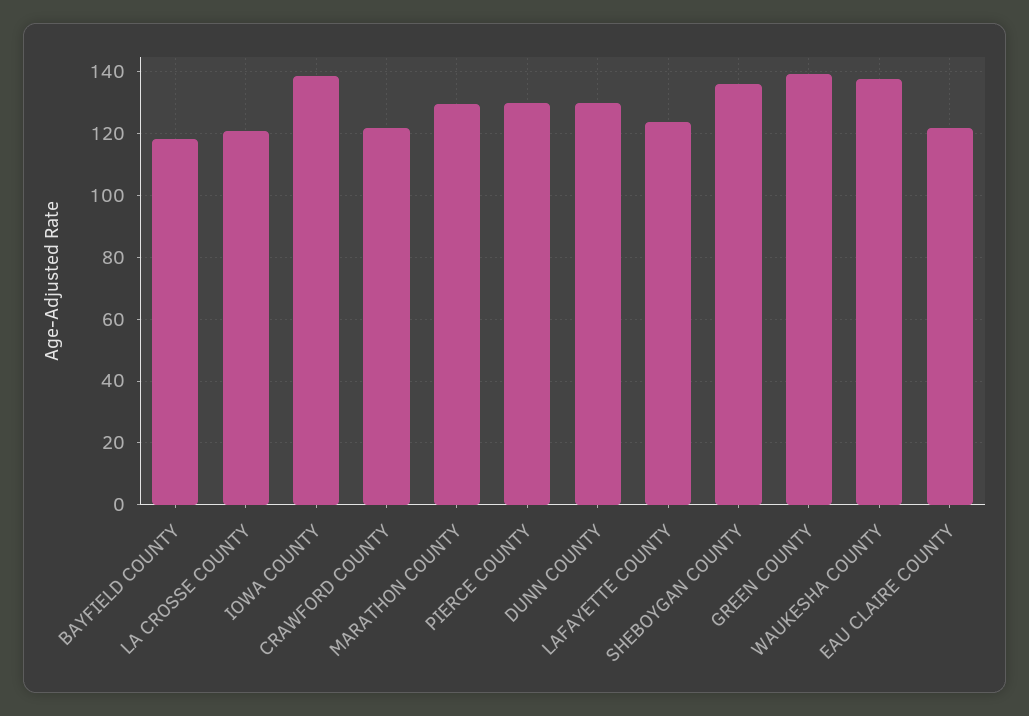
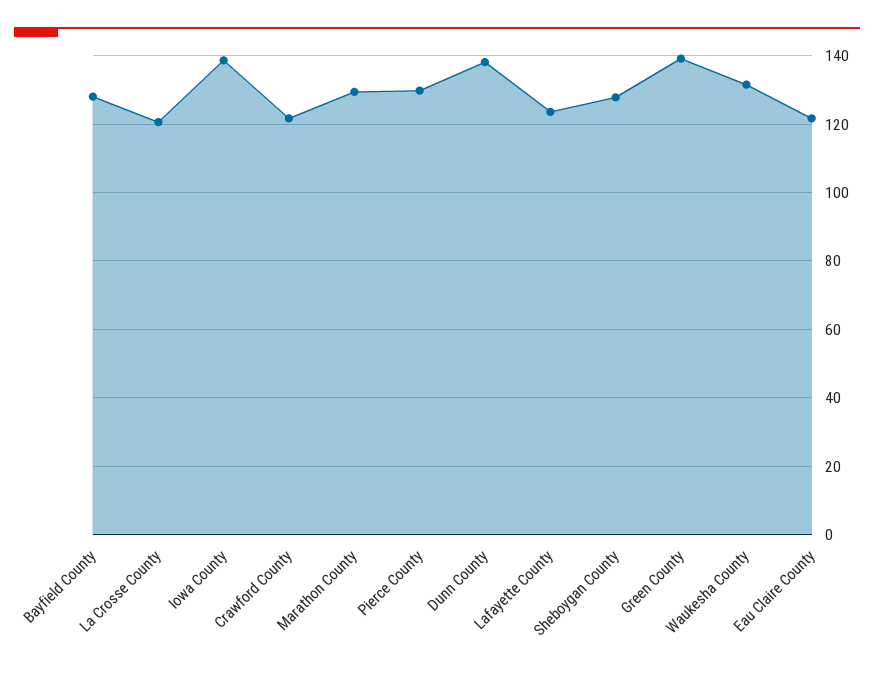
BAYFIELD COUNTY: 118 -> 128
DUNN COUNTY: 130 -> 138
SHEBOYGAN COUNTY: 136 -> 128
WAUKESHA COUNTY: 138 -> 132

